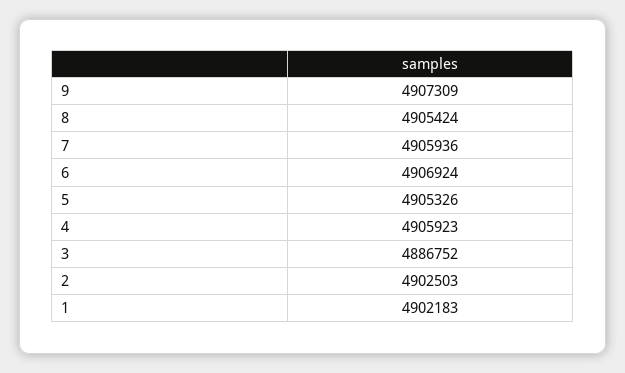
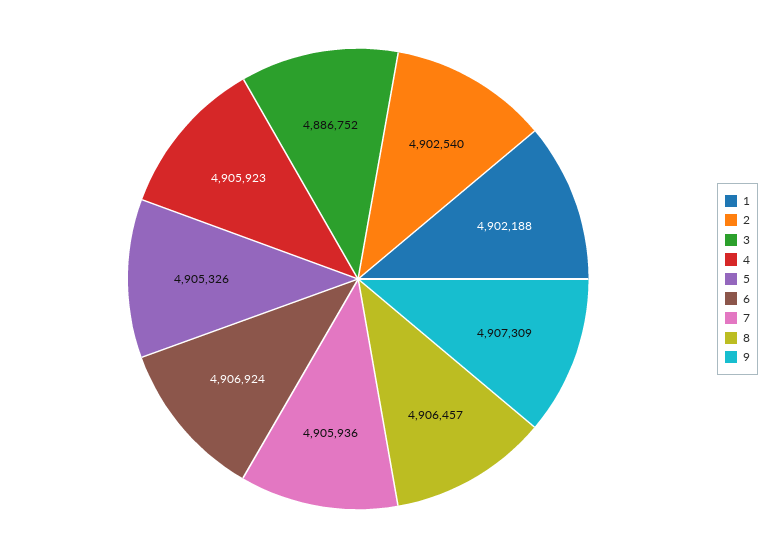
8: 4905424 -> 4906457
2: 4902503 -> 4902540
1: 4902183 -> 4902188

